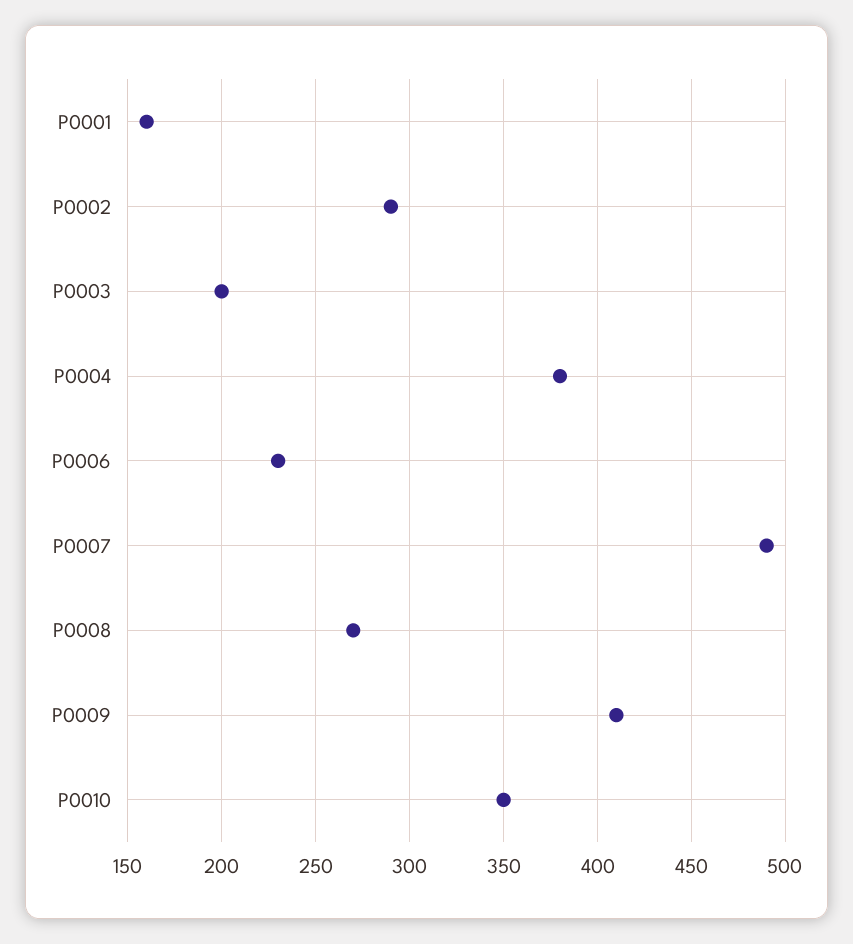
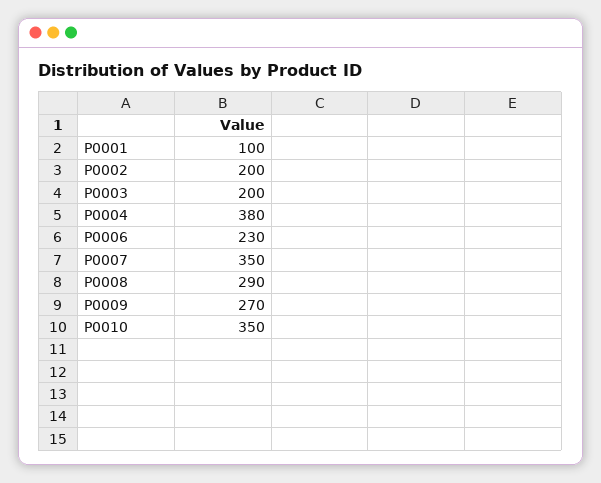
P0001: 160 -> 100
P0002: 290 -> 200
P0007: 490 -> 350
P0008: 270 -> 290
P0009: 410 -> 270

